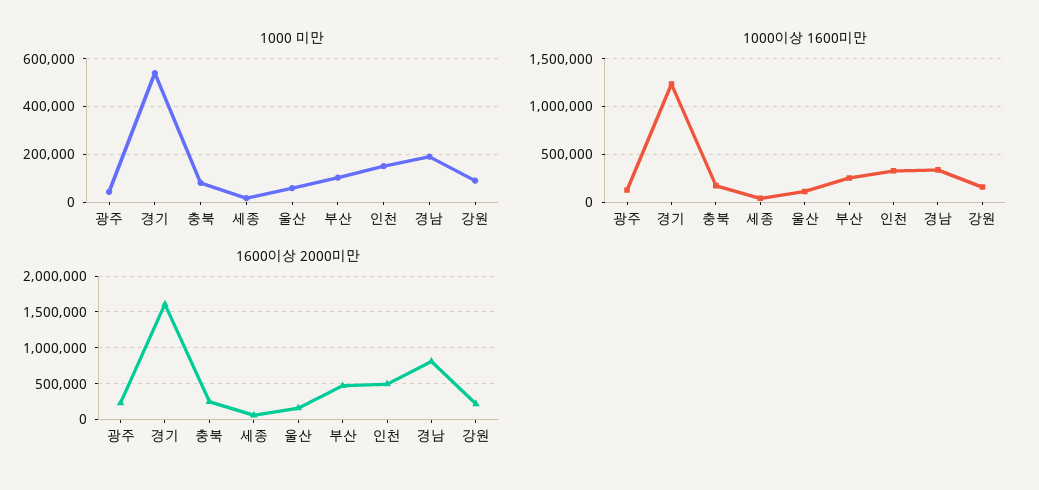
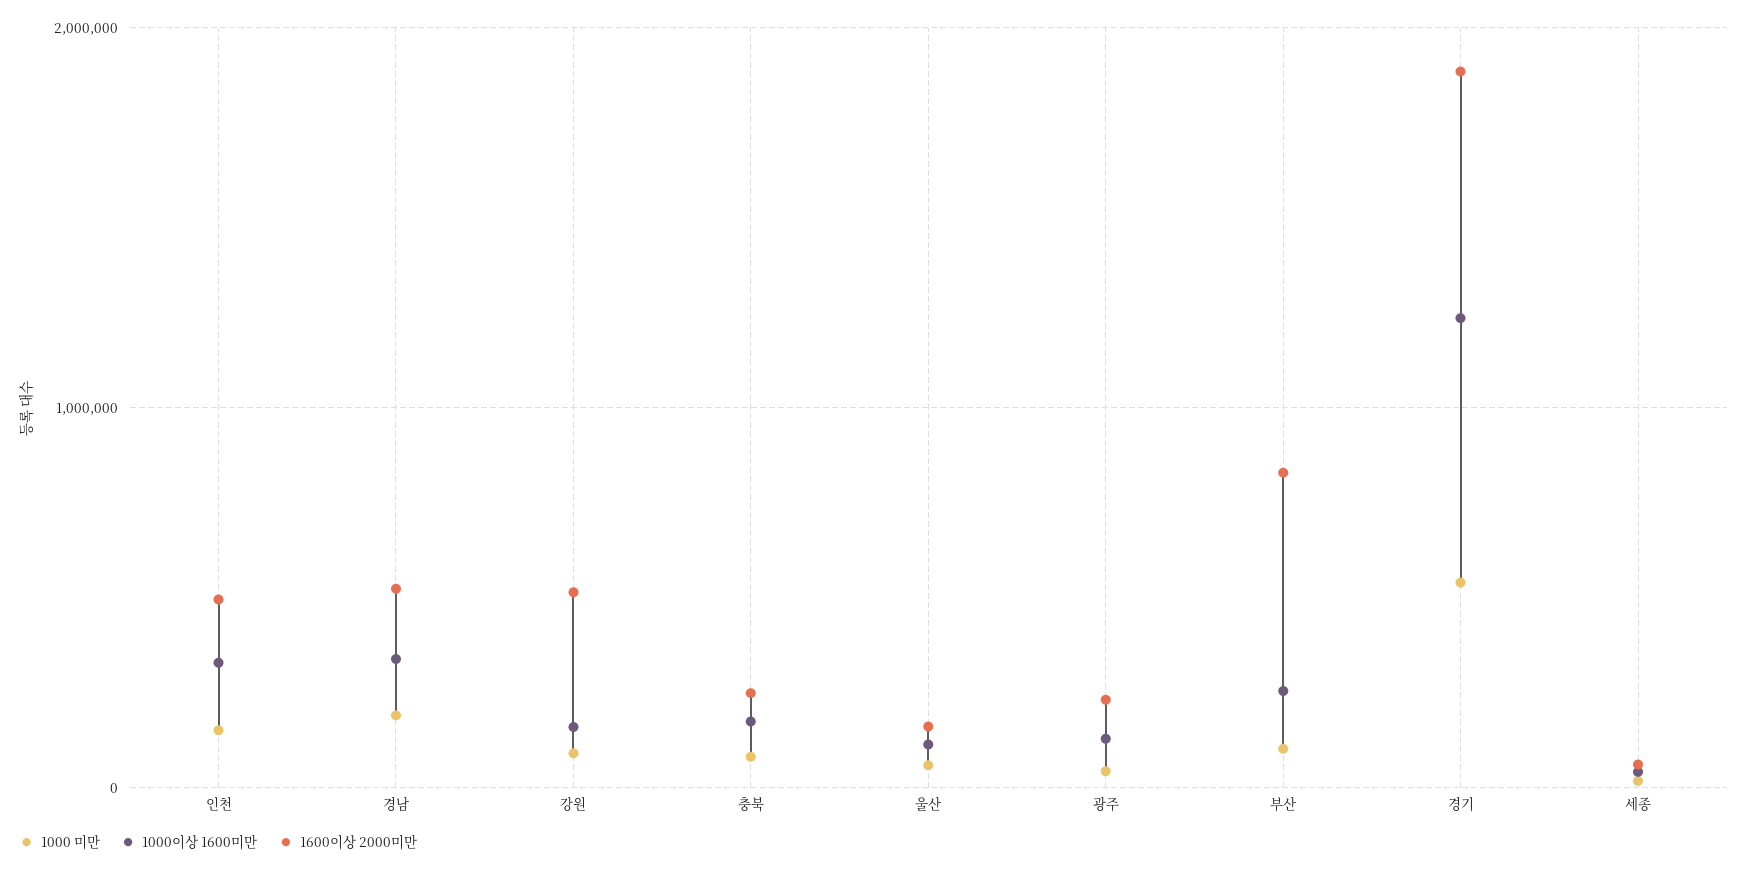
1600이상 2000미만, 경기: 1600000 -> 1900000
1600이상 2000미만, 부산: 500000 -> 800000
1600이상 2000미만, 경남: 800000 -> 500000
1600이상 2000미만, 강원: 200000 -> 500000

